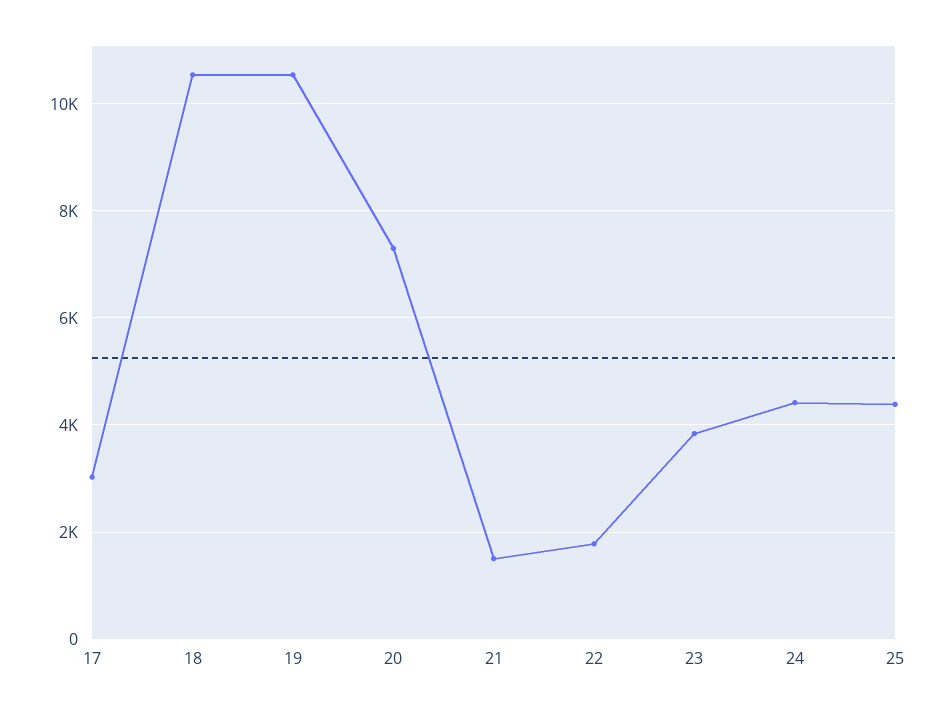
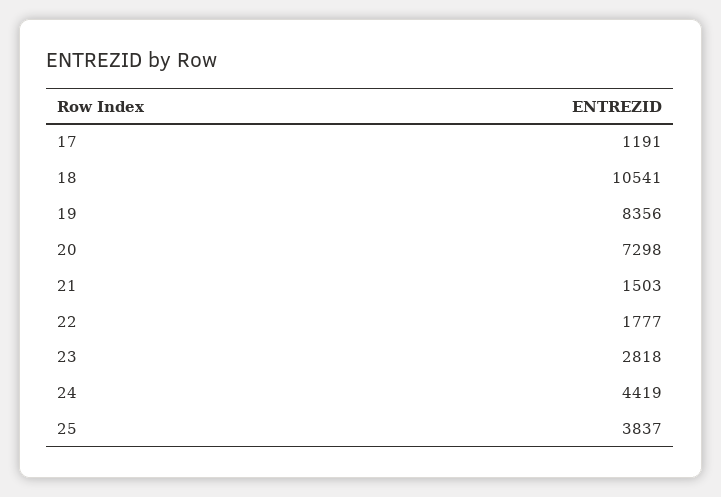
17: 3000 -> 1191
19: 10600 -> 8356
23: 3800 -> 2818
25: 4400 -> 3837

